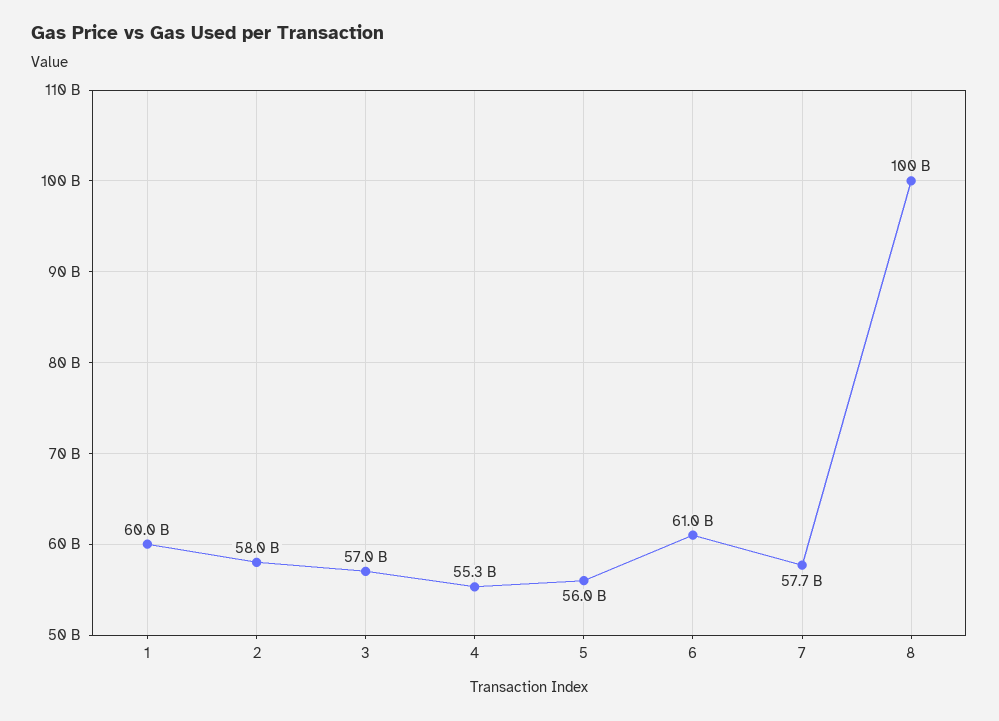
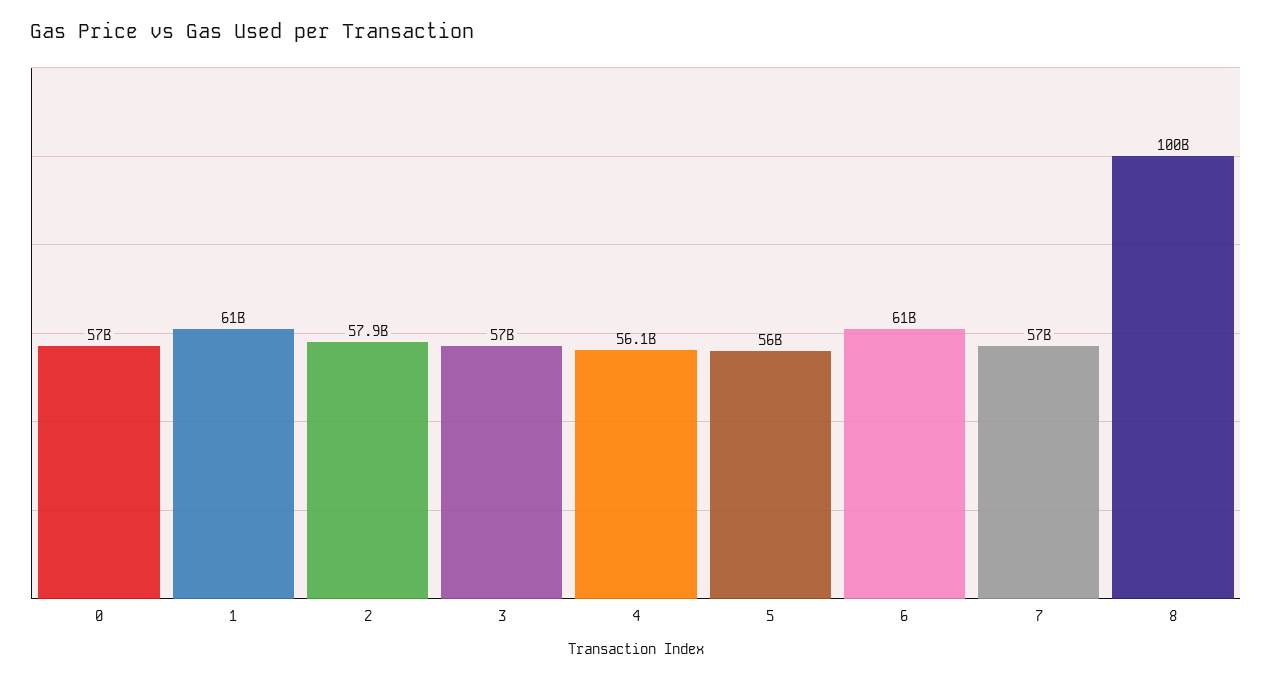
1: 60000000000 -> 61000000000
2: 58000000000 -> 57900000000
4: 55300000000 -> 56100000000
7: 57700000000 -> 57000000000
0: none -> 57000000000

